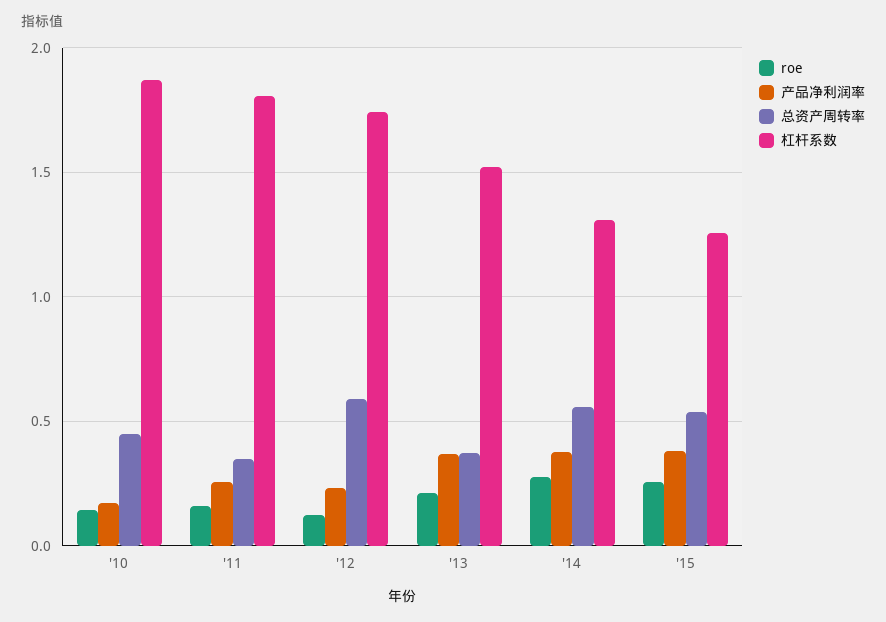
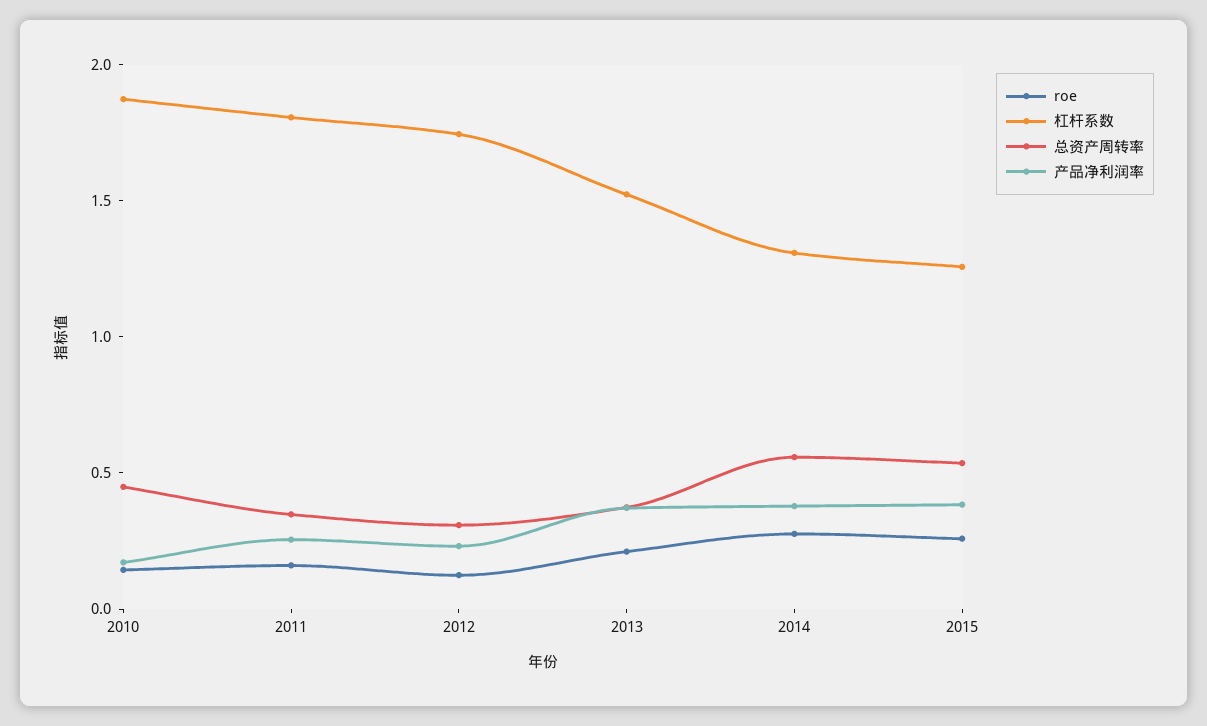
总资产周转率, '12: 0.6 -> 0.3

